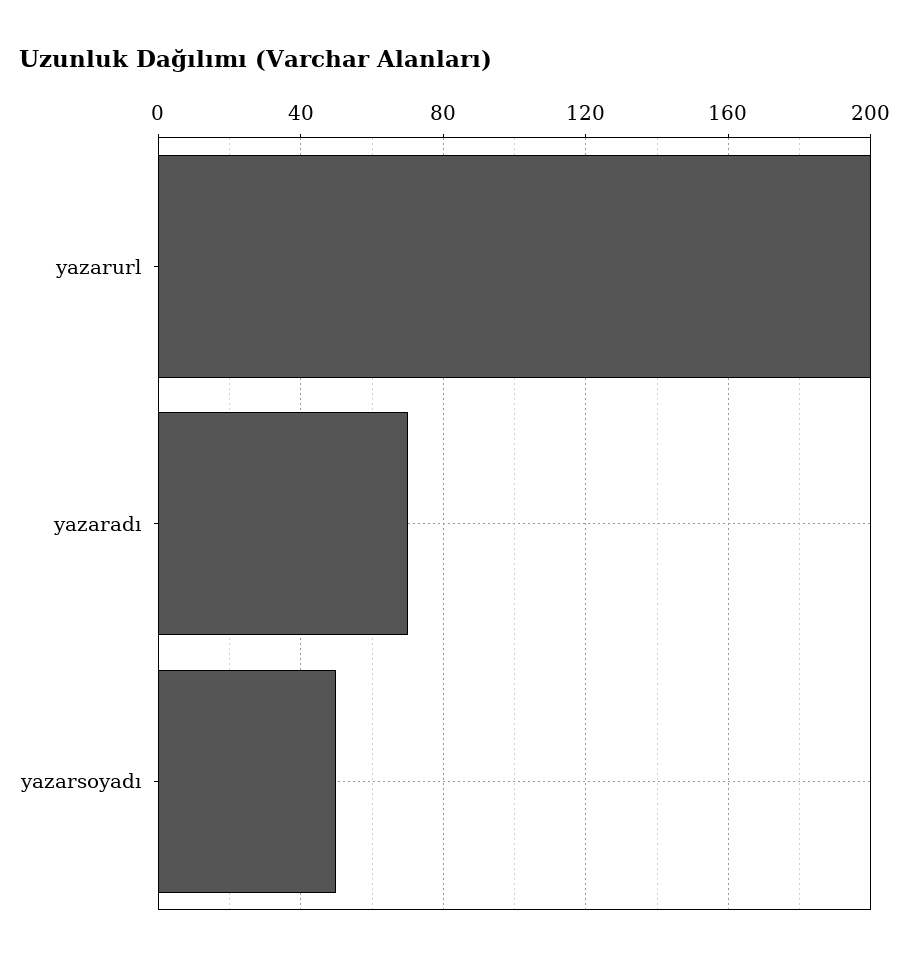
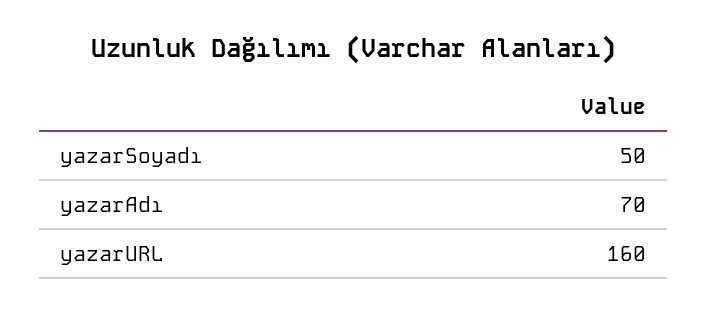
yazarurl: 200 -> 160

